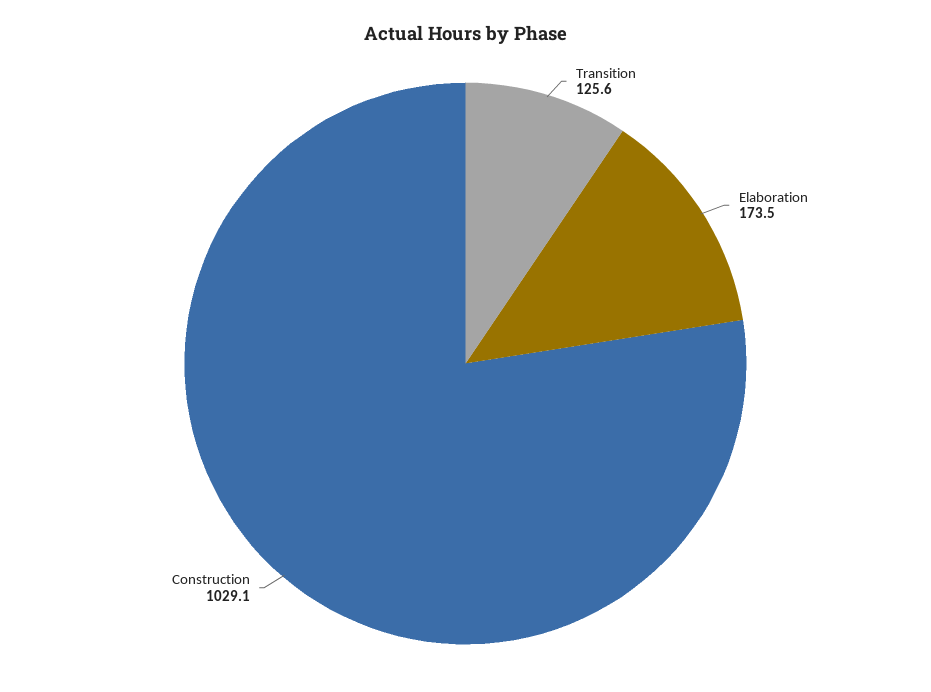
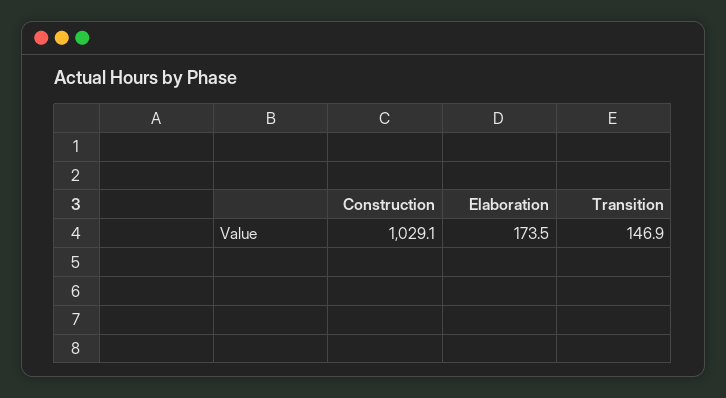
Transition: 125.6 -> 146.9

